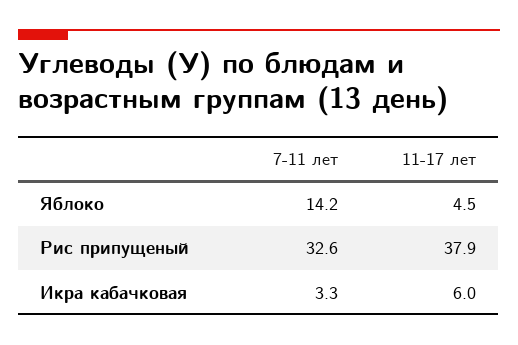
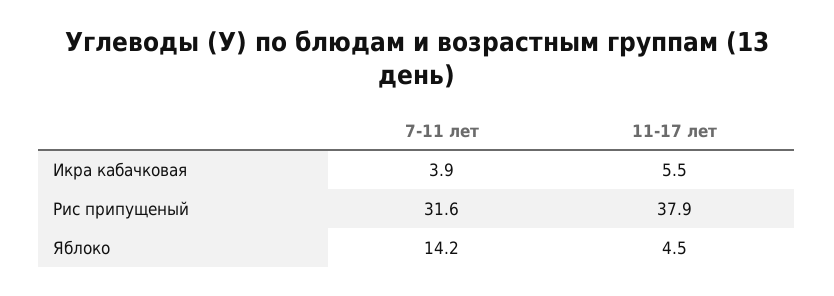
7-11 лет, Рис припущеный: 32.6 -> 31.6
7-11 лет, Икра кабачковая: 3.3 -> 3.9
11-17 лет, Икра кабачковая: 6 -> 5.5

